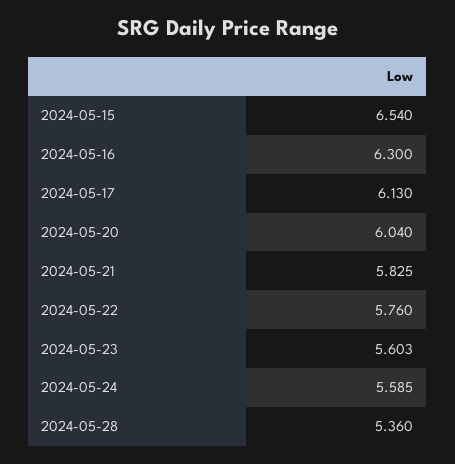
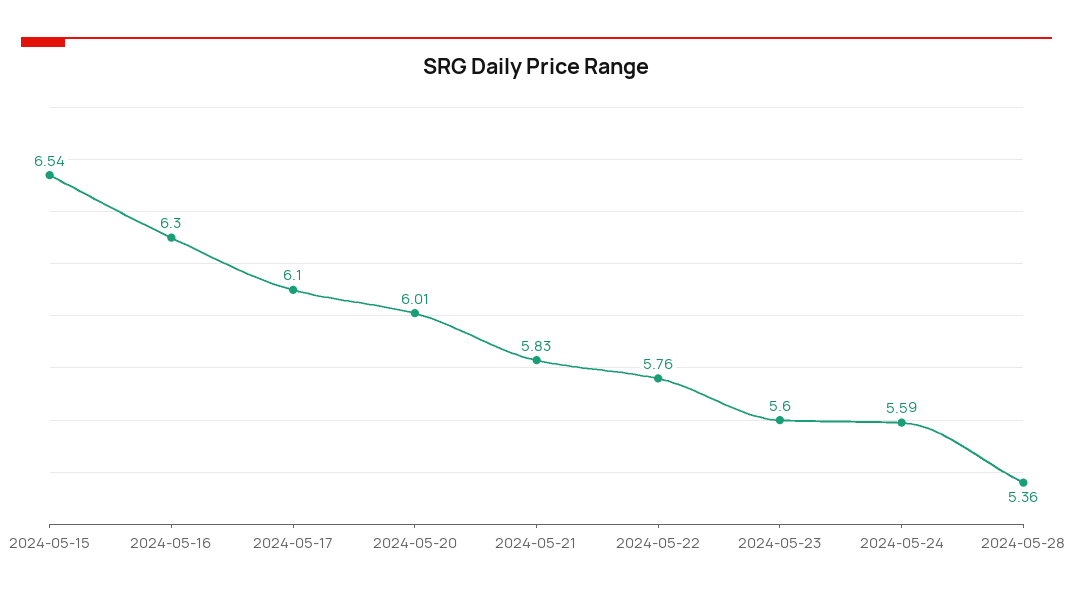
2024-05-17: 6.13 -> 6.1
2024-05-20: 6.04 -> 6.01

